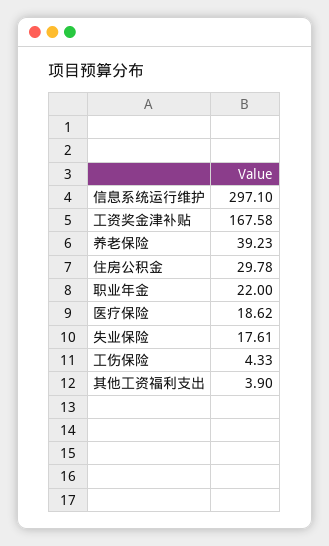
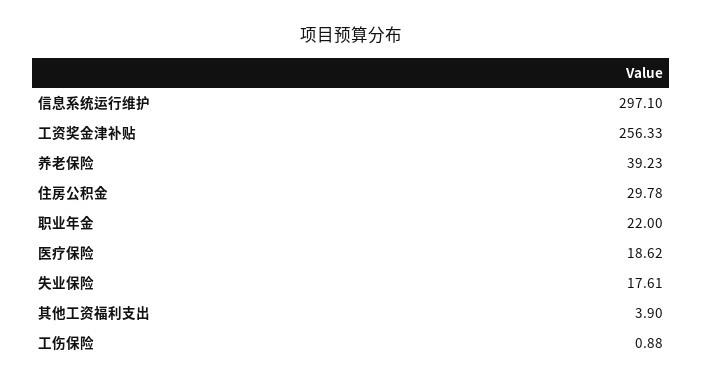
工资奖金津补贴: 167.58 -> 256.33
工伤保险: 4.33 -> 0.88

